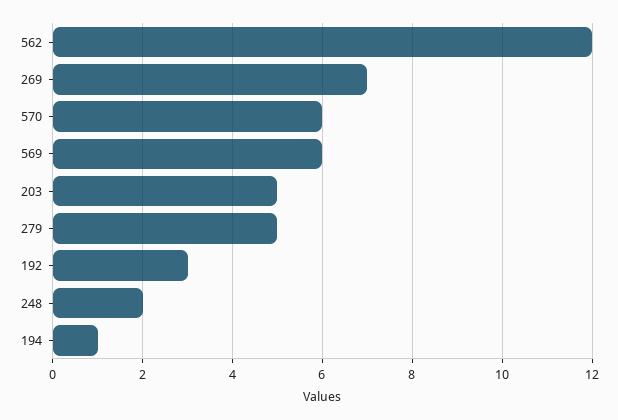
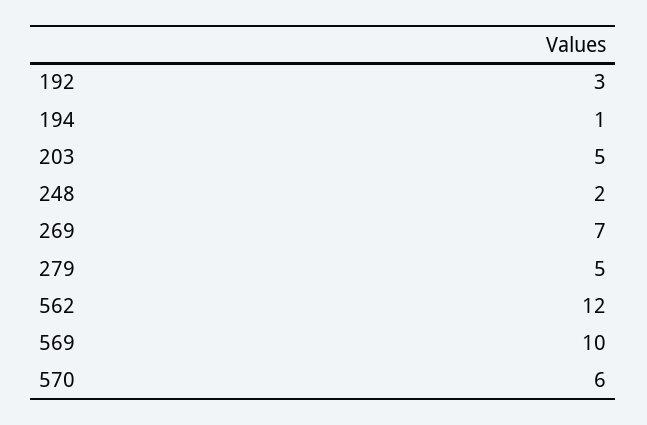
569: 6 -> 10

